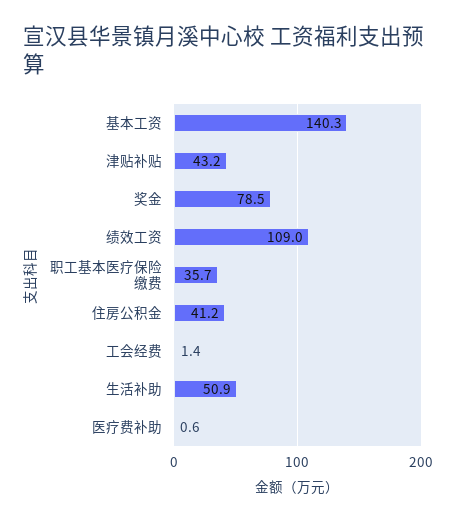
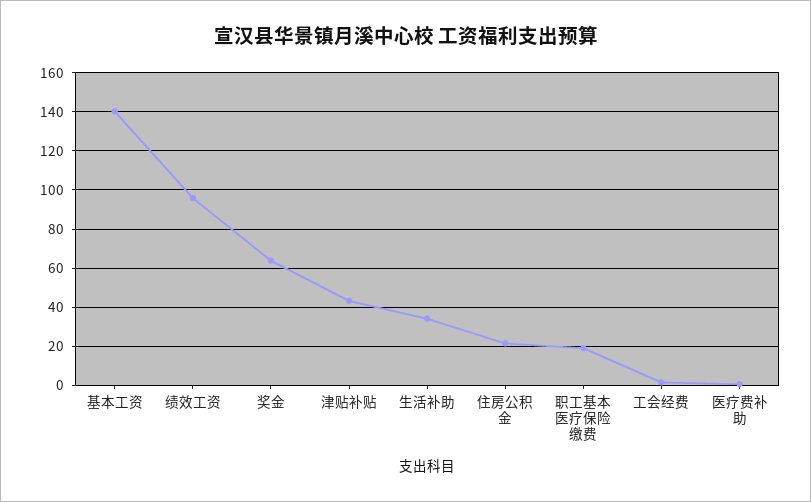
奖金: 78.5 -> 65
绩效工资: 109 -> 95
职工基本医疗保险缴费: 35.7 -> 20
住房公积金: 41.2 -> 20
生活补助: 50.9 -> 35

